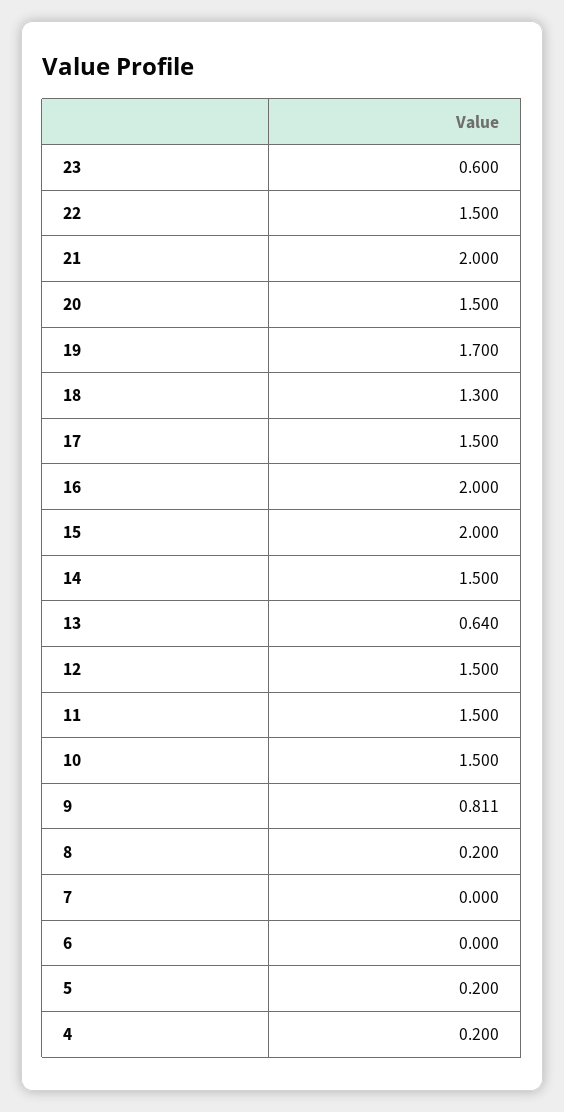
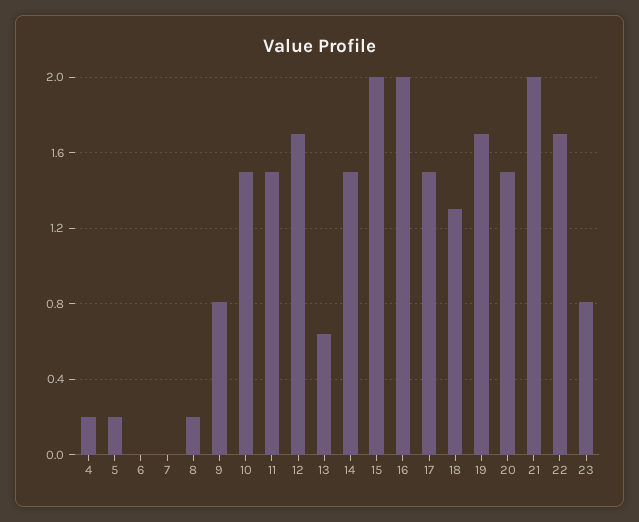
23: 0.6 -> 0.8
22: 1.5 -> 1.7
12: 1.5 -> 1.7

